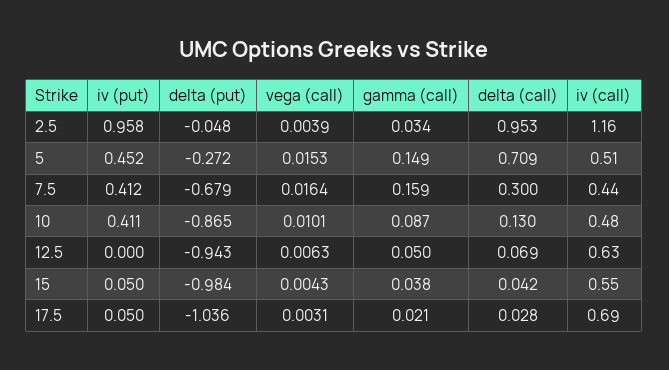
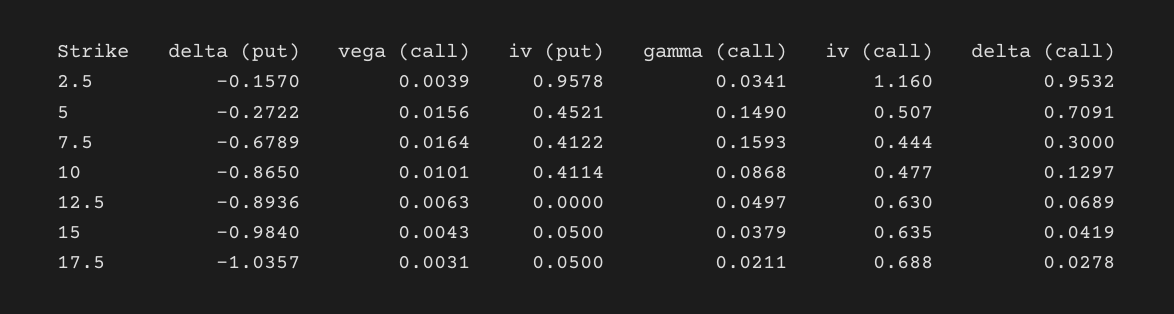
delta (put), 2.5: -0.048 -> -0.157
vega (call), 5: 0.0153 -> 0.0156
delta (put), 12.5: -0.943 -> -0.8936
iv (call), 15: 0.55 -> 0.635

